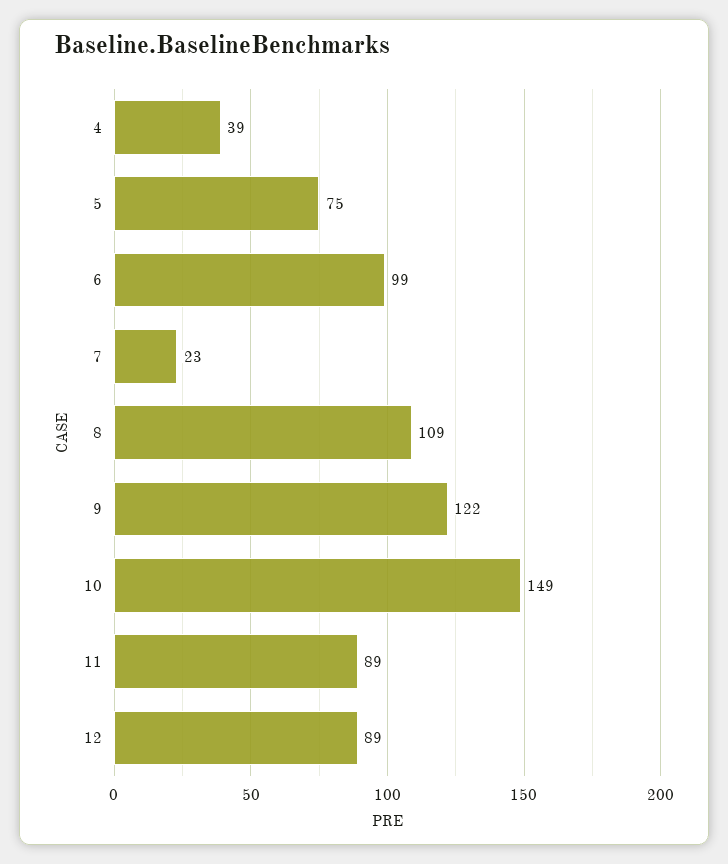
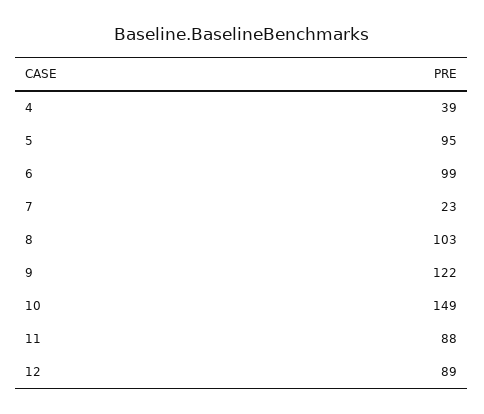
5: 75 -> 95
8: 109 -> 103
11: 89 -> 88

